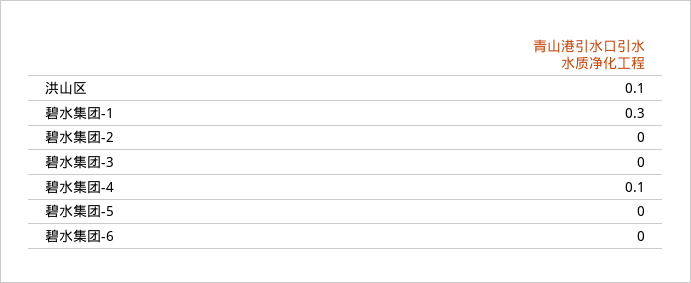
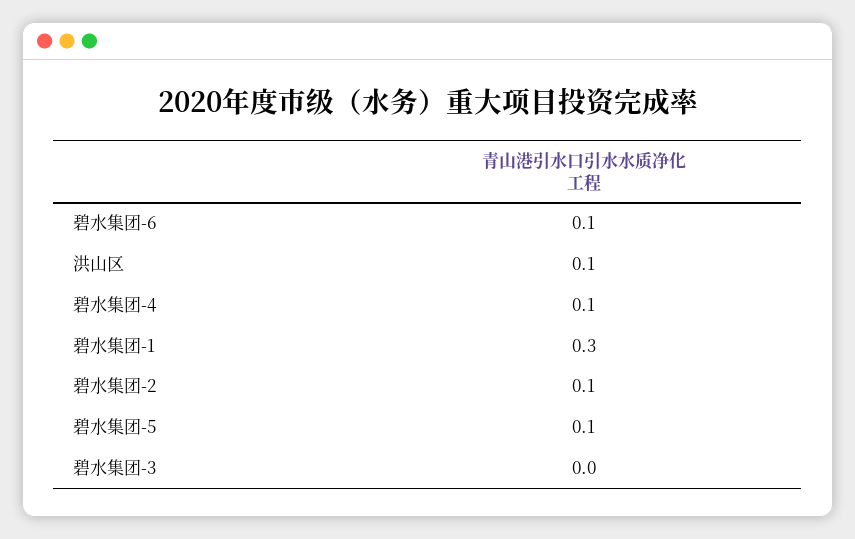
碧水集团-2: 0 -> 0.1
碧水集团-5: 0 -> 0.1
碧水集团-6: 0 -> 0.1

